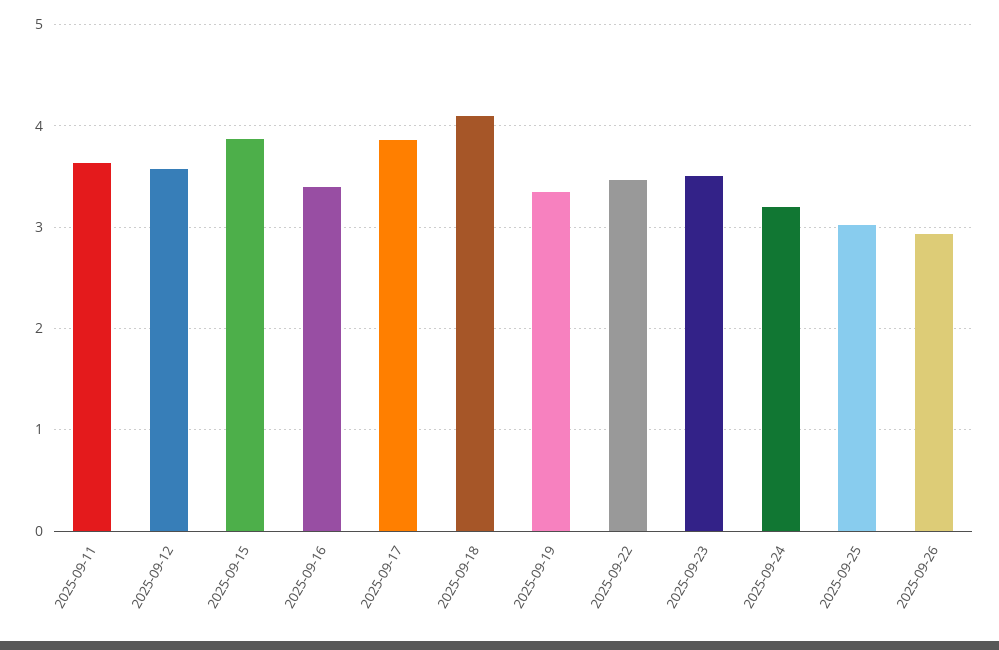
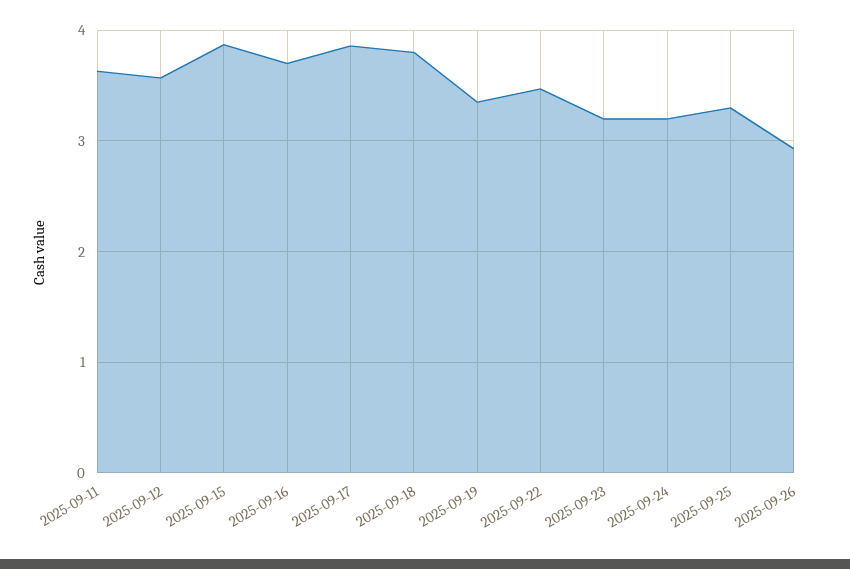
2025-09-16: 3.4 -> 3.7
2025-09-18: 4.1 -> 3.8
2025-09-23: 3.5 -> 3.2
2025-09-25: 3 -> 3.3

